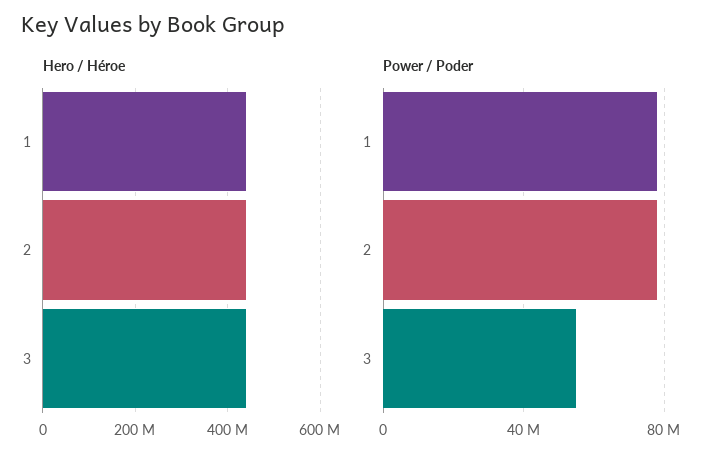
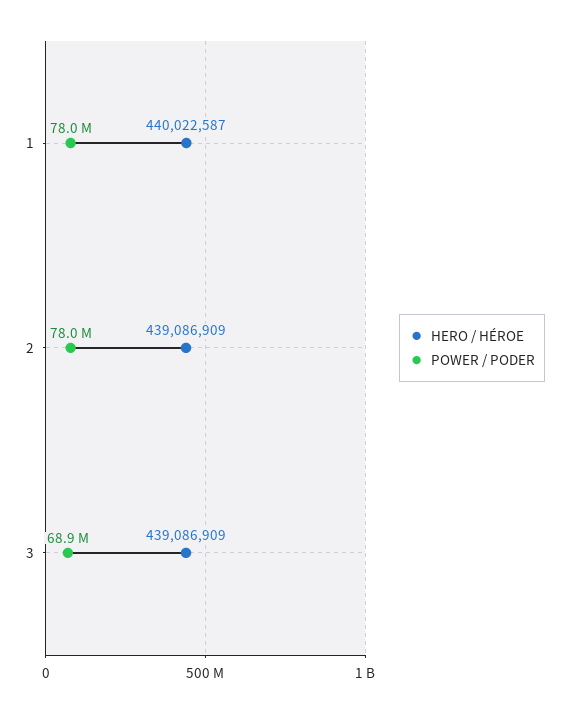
Power / Poder, 3: 55000000 -> 68900000

